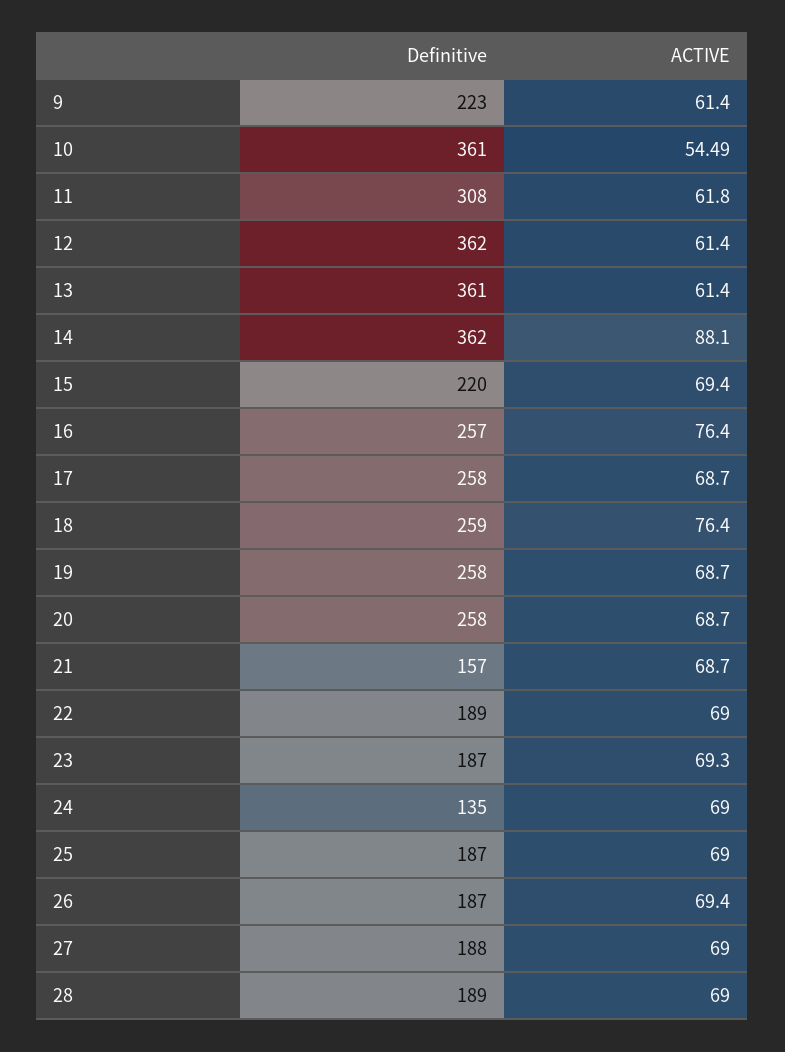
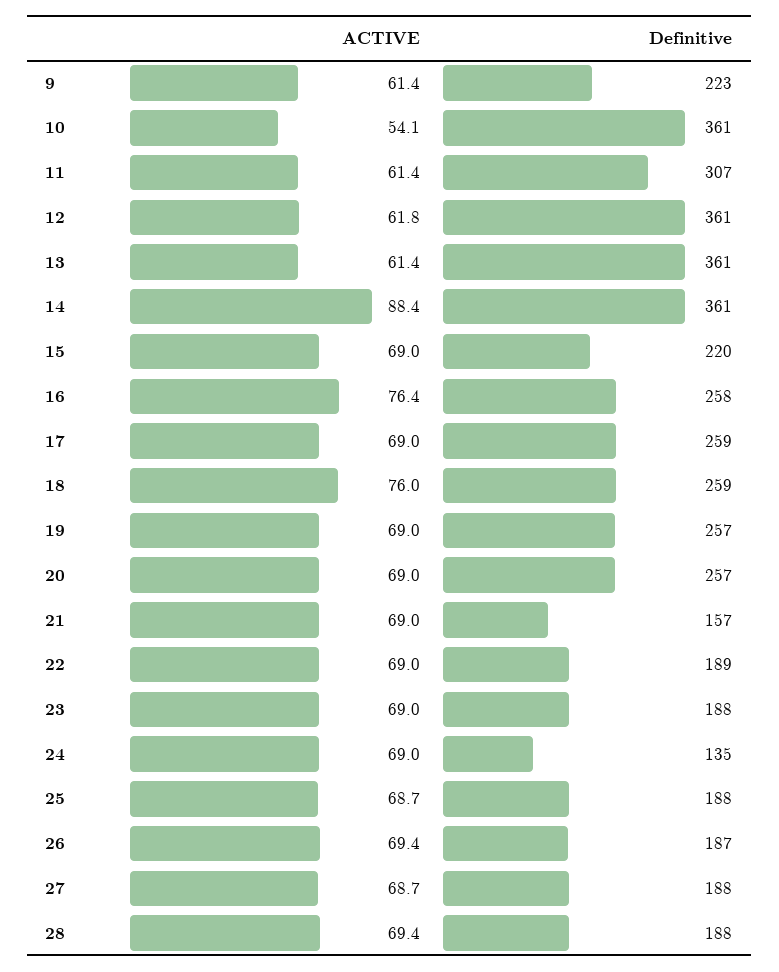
ACTIVE, 10: 54.49 -> 54.1
Definitive, 11: 308 -> 307
ACTIVE, 11: 61.8 -> 61.4
Definitive, 12: 362 -> 361
ACTIVE, 12: 61.4 -> 61.8
Definitive, 14: 362 -> 361
ACTIVE, 14: 88.1 -> 88.4
ACTIVE, 15: 69.4 -> 69
Definitive, 16: 257 -> 258
Definitive, 17: 258 -> 259
ACTIVE, 17: 68.7 -> 69
ACTIVE, 18: 76.4 -> 76
Definitive, 19: 258 -> 257
ACTIVE, 19: 68.7 -> 69
Definitive, 20: 258 -> 257
ACTIVE, 20: 68.7 -> 69
ACTIVE, 21: 68.7 -> 69
Definitive, 23: 187 -> 188
ACTIVE, 23: 69.3 -> 69
Definitive, 25: 187 -> 188
ACTIVE, 25: 69 -> 68.7
ACTIVE, 27: 69 -> 68.7
Definitive, 28: 189 -> 188
ACTIVE, 28: 69 -> 69.4

